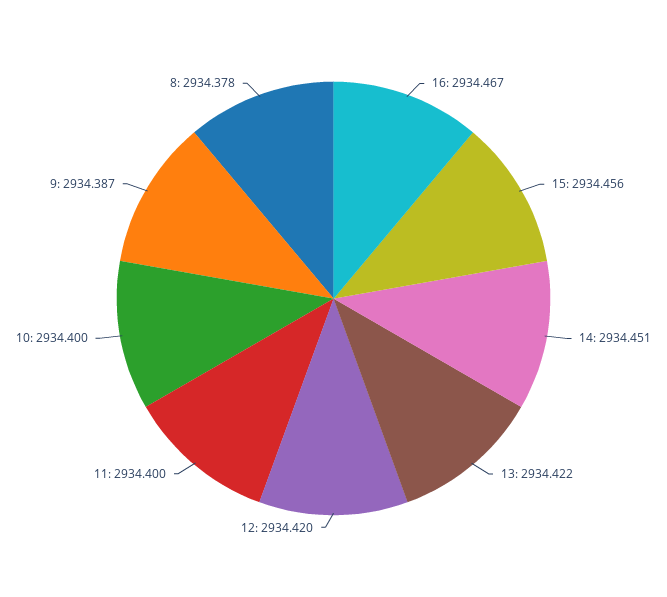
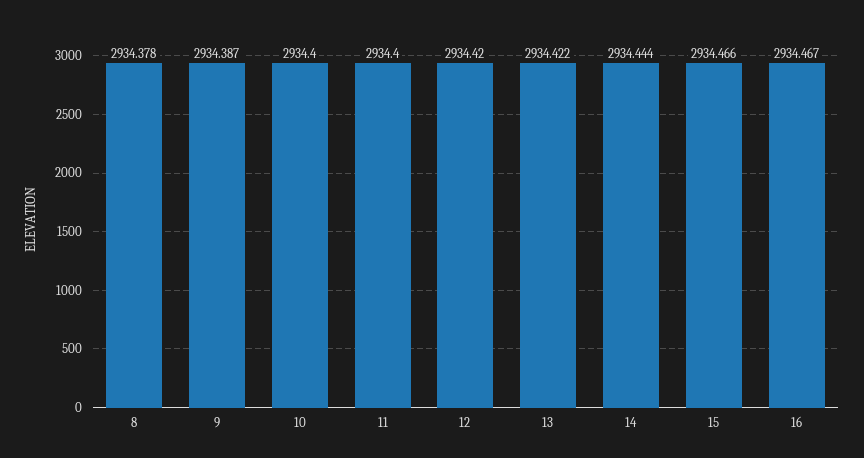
15: 2934.456 -> 2934.466
14: 2934.451 -> 2934.444

